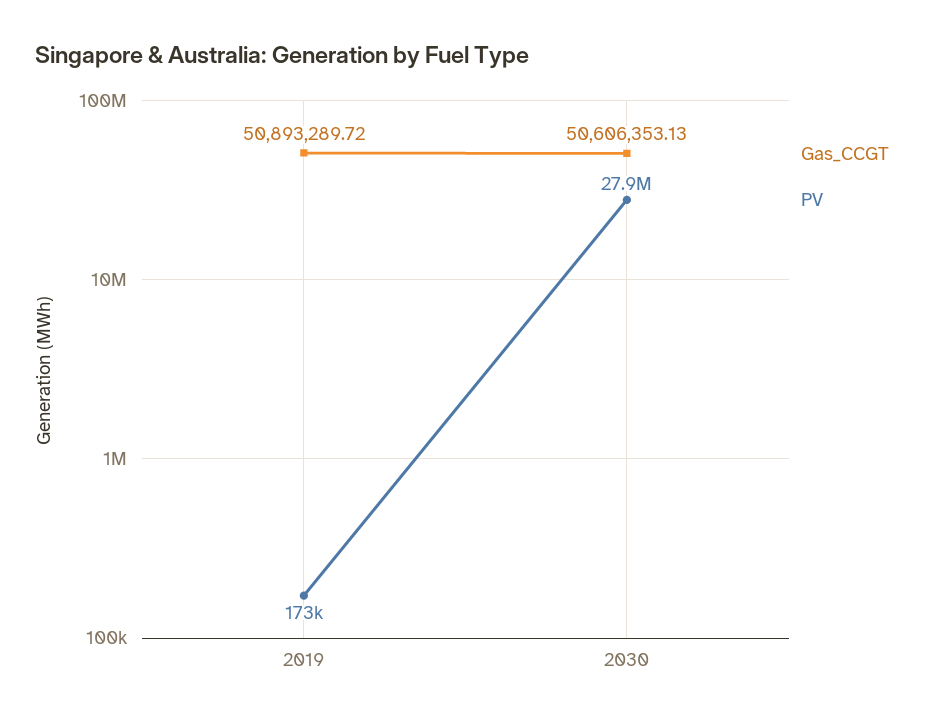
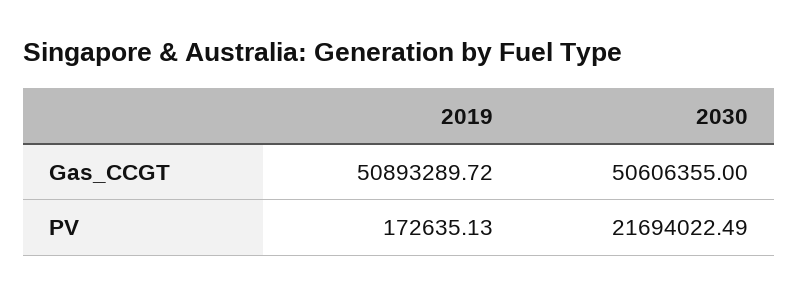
Gas_CCGT, 2030: 50606353.13 -> 50606355
PV, 2030: 27900000 -> 21694022.49

